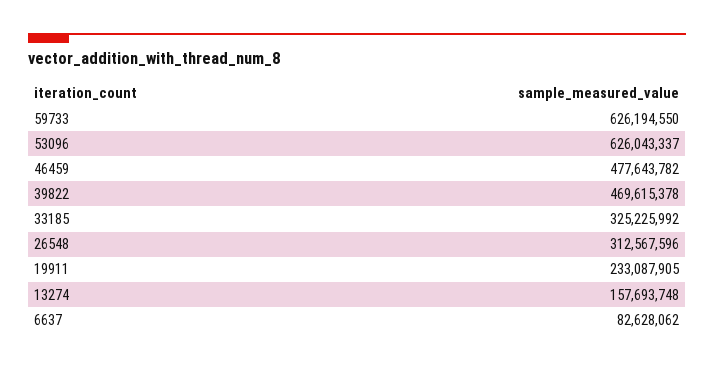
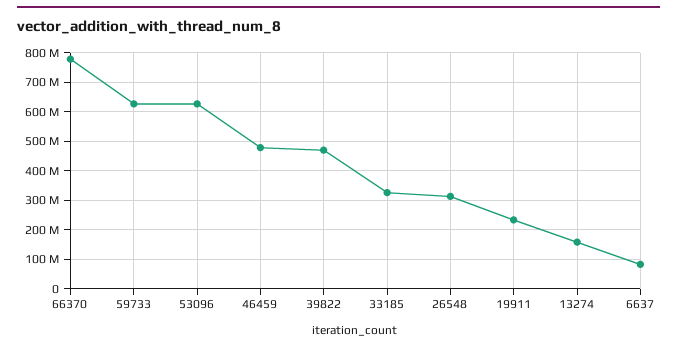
66370: none -> 775000000

